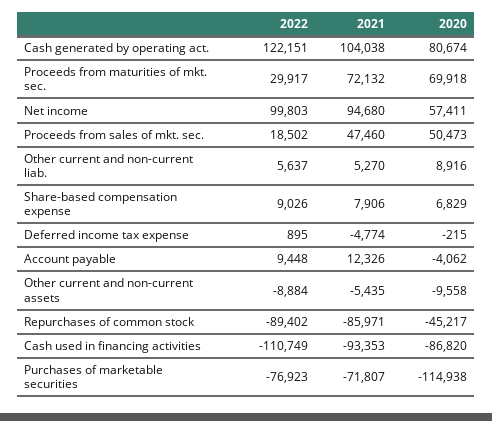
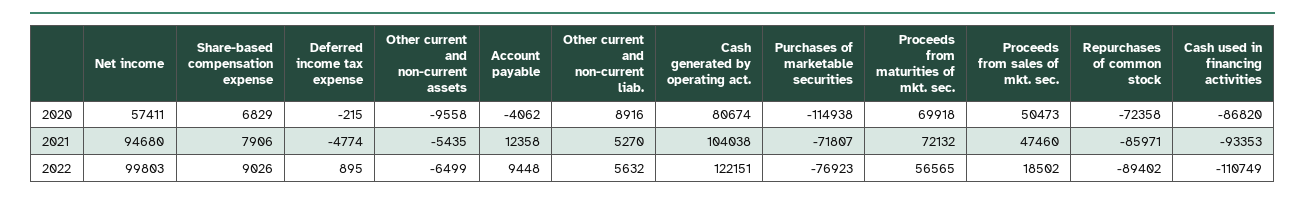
2022, Proceeds from maturities of mkt. sec.: 29917 -> 56565
2022, Other current and non-current liab.: 5637 -> 5632
2021, Account payable: 12326 -> 12358
2022, Other current and non-current assets: -8884 -> -6499
2020, Repurchases of common stock: -45217 -> -72358

